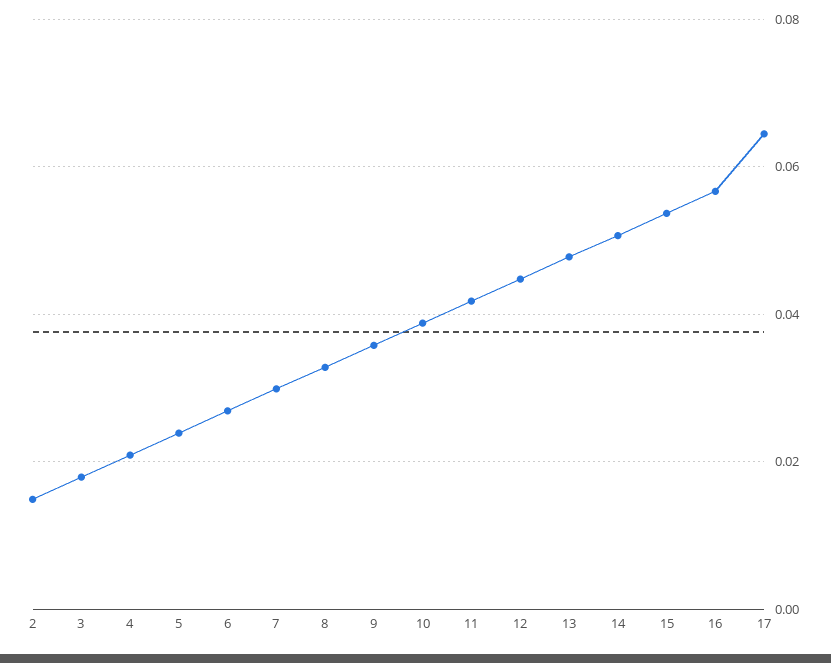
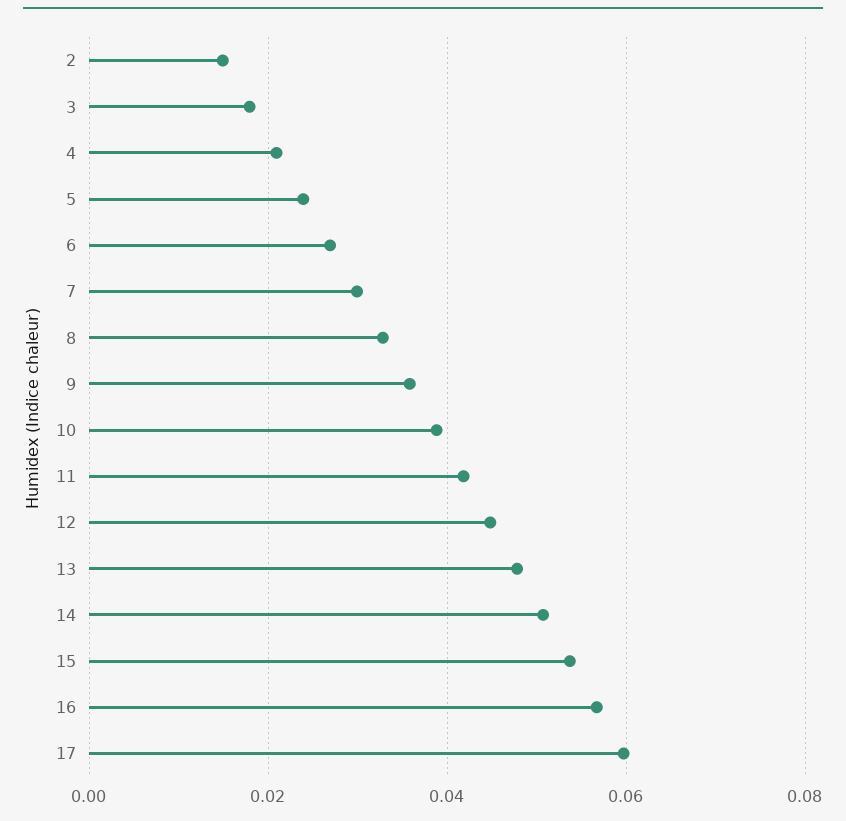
17: 0.064 -> 0.06

